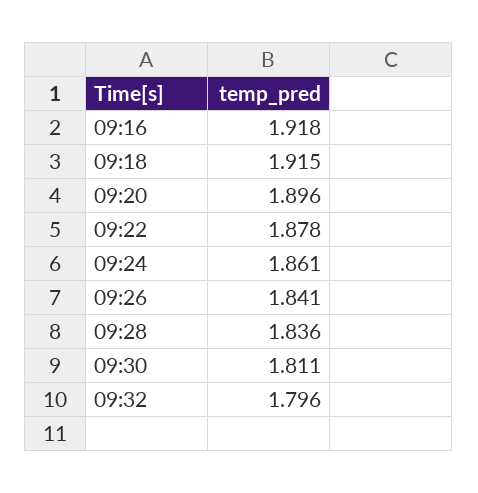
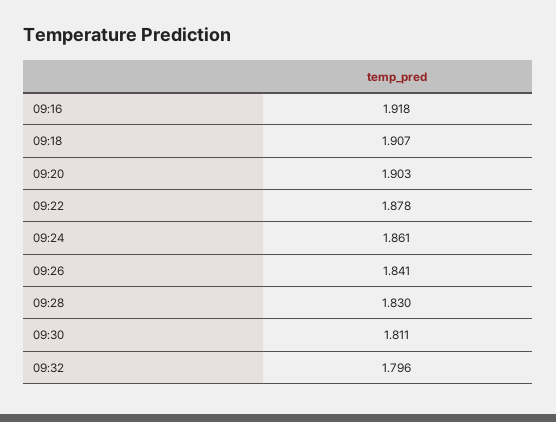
09:18: 1.915 -> 1.907
09:20: 1.896 -> 1.903
09:28: 1.836 -> 1.83

